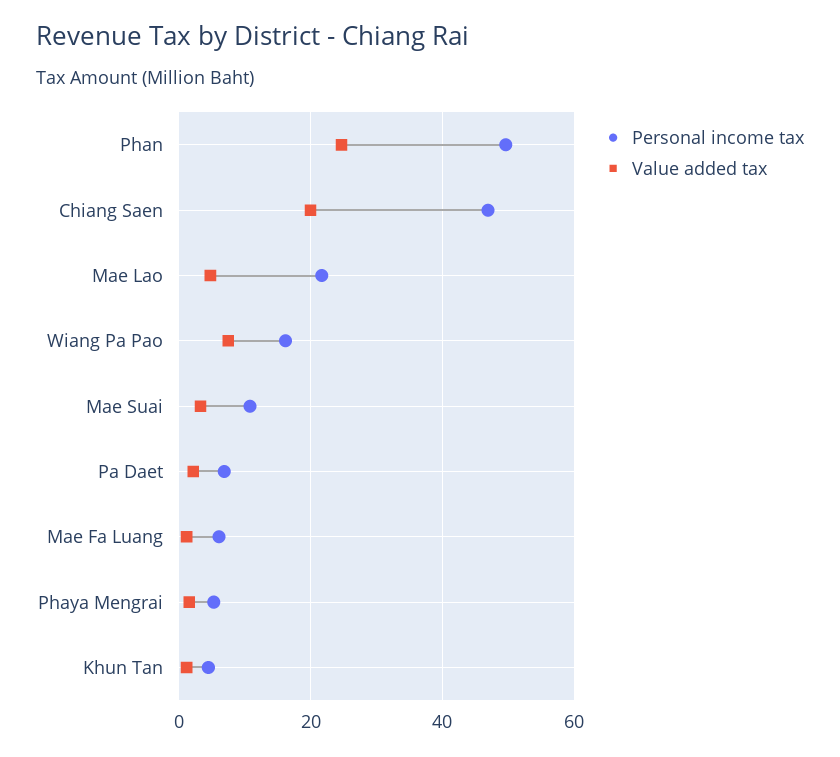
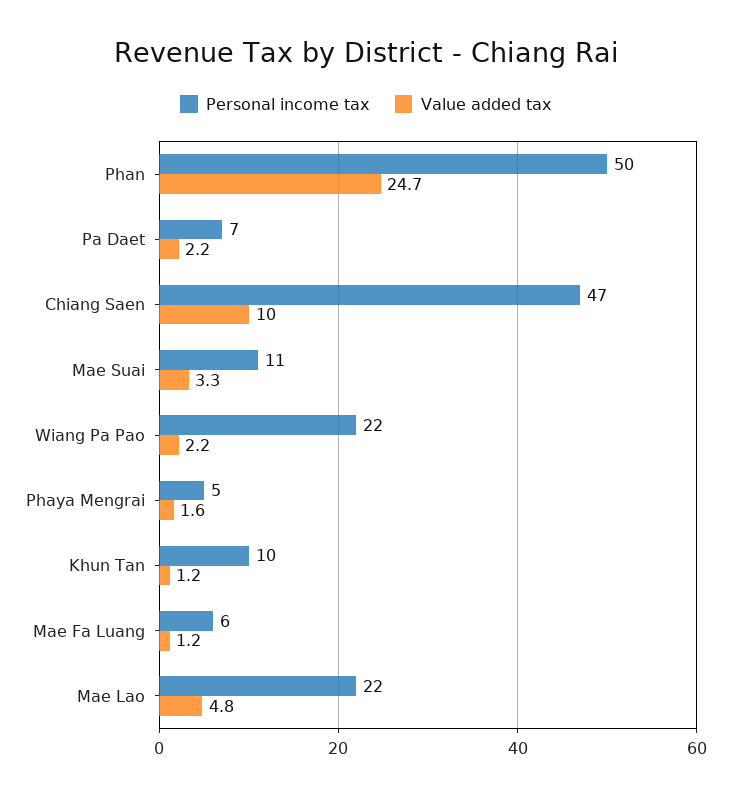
Value added tax, Chiang Saen: 20 -> 10
Personal income tax, Wiang Pa Pao: 16 -> 22
Value added tax, Wiang Pa Pao: 8 -> 2.2
Personal income tax, Khun Tan: 4 -> 10

